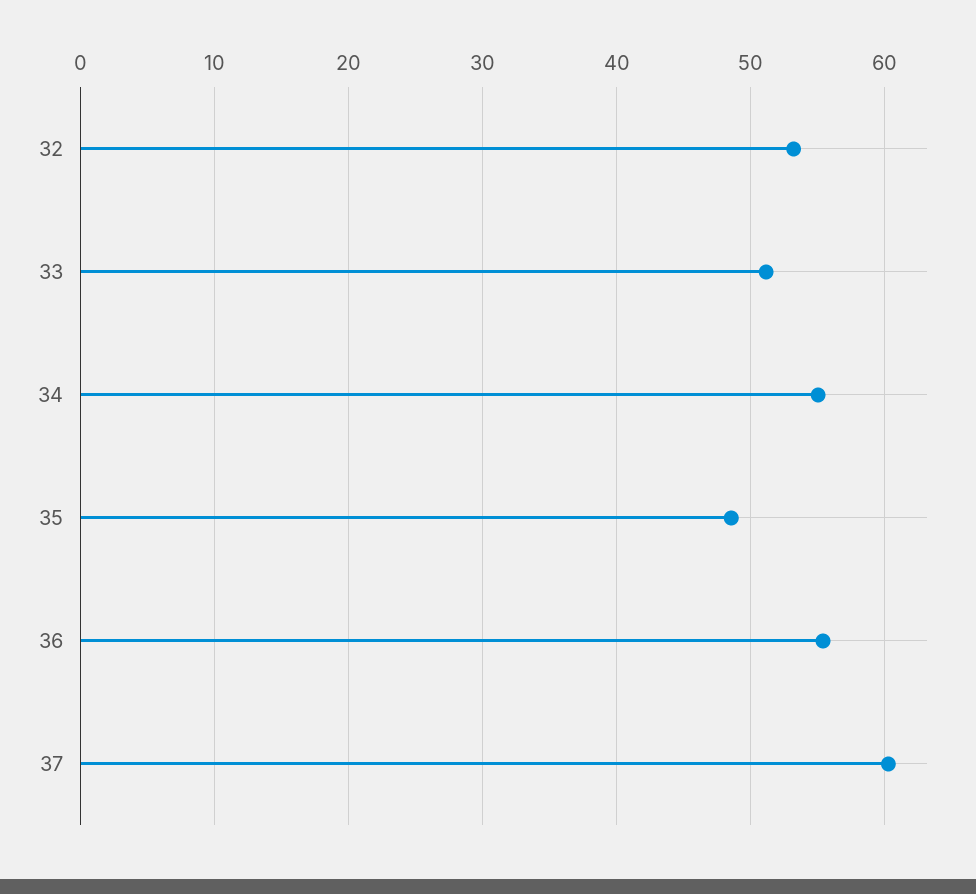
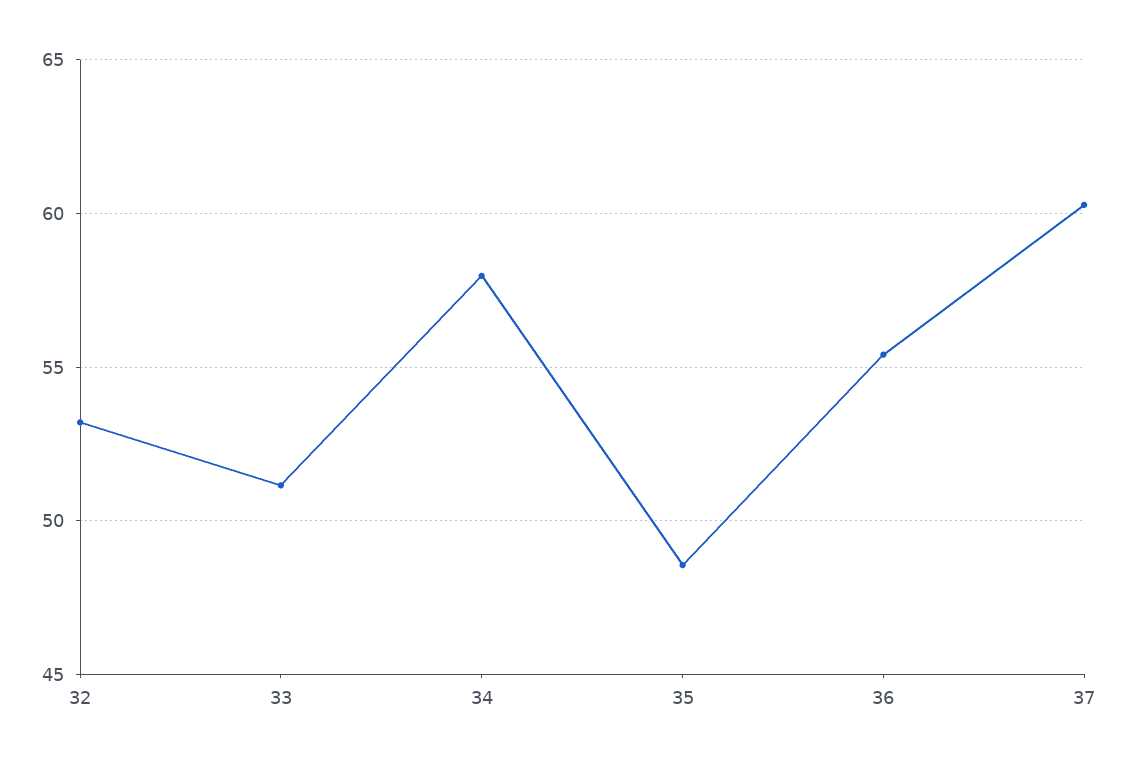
34: 55 -> 58

